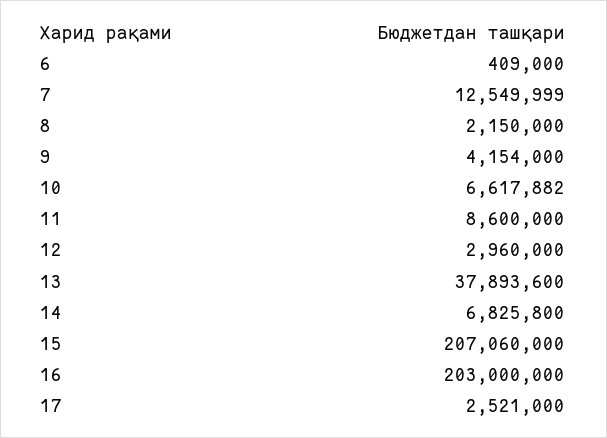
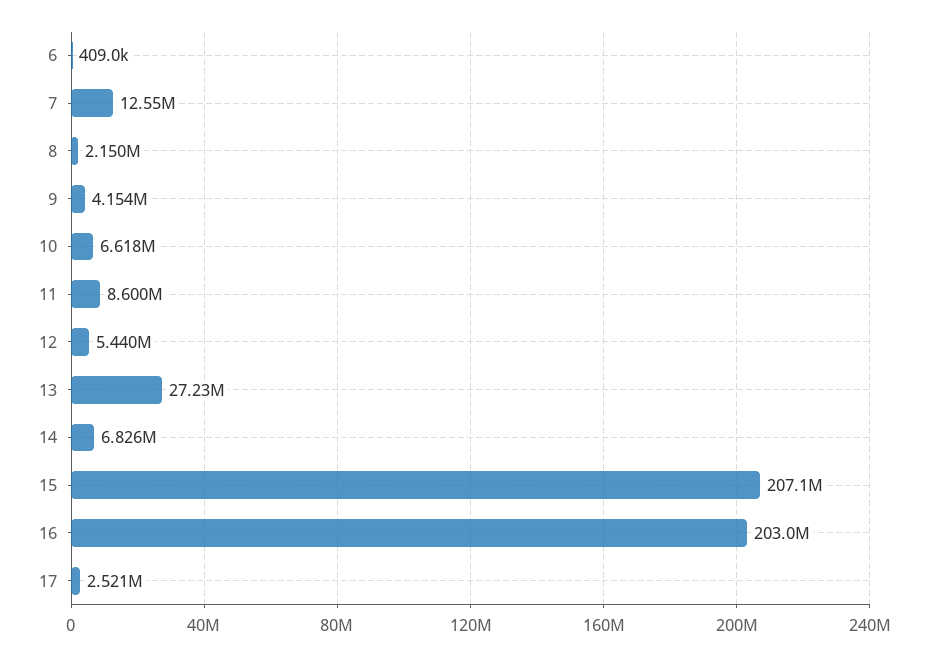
12: 2960000 -> 5440000
13: 37893600 -> 27230000

